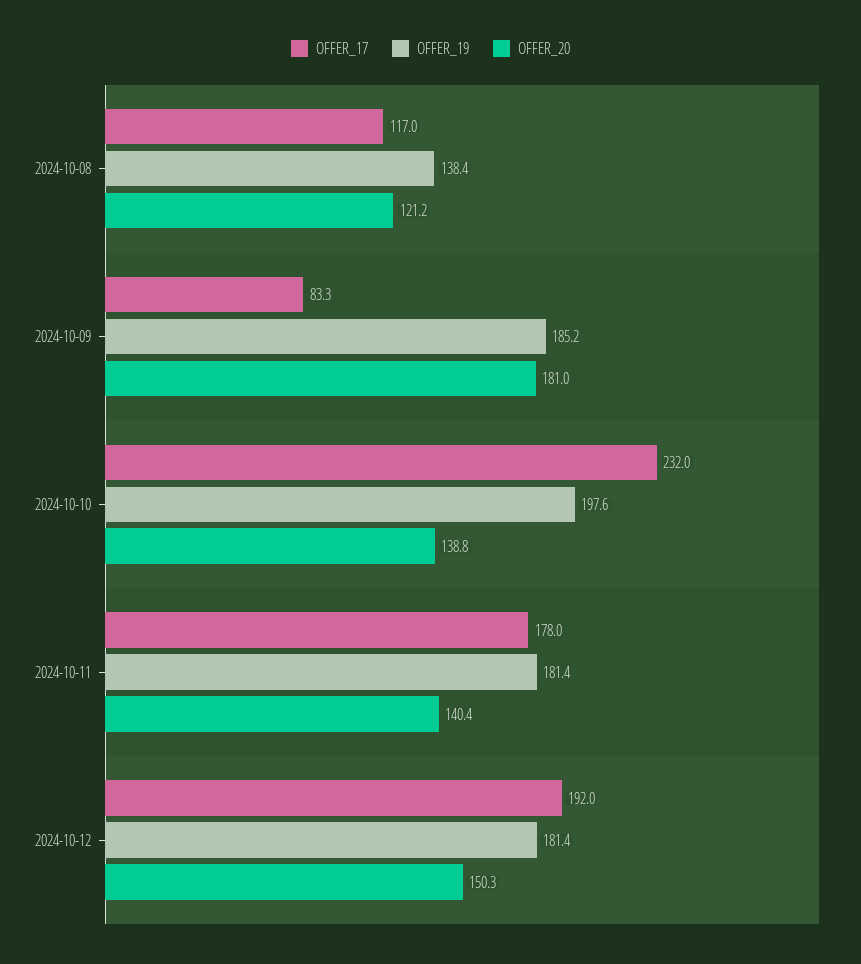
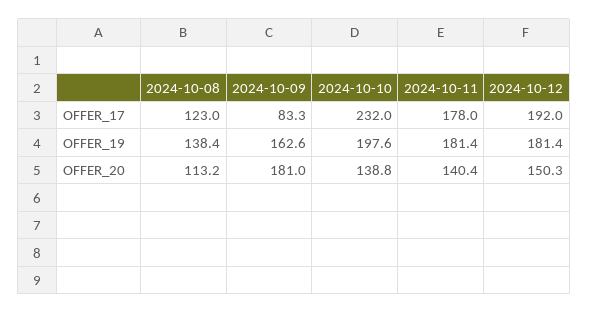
OFFER_17, 2024-10-08: 117 -> 123
OFFER_20, 2024-10-08: 121.2 -> 113.2
OFFER_19, 2024-10-09: 185.2 -> 162.6

